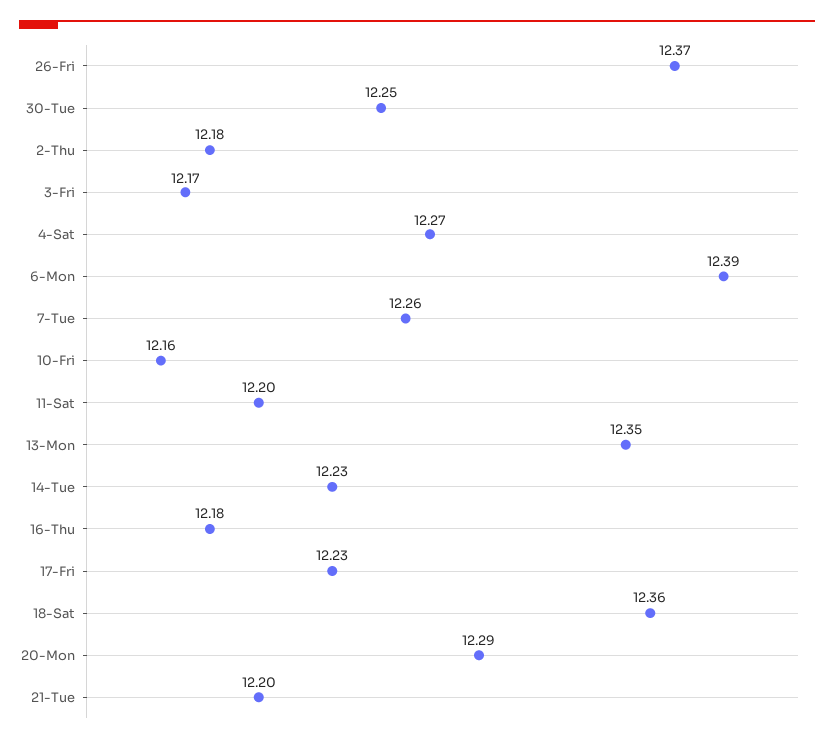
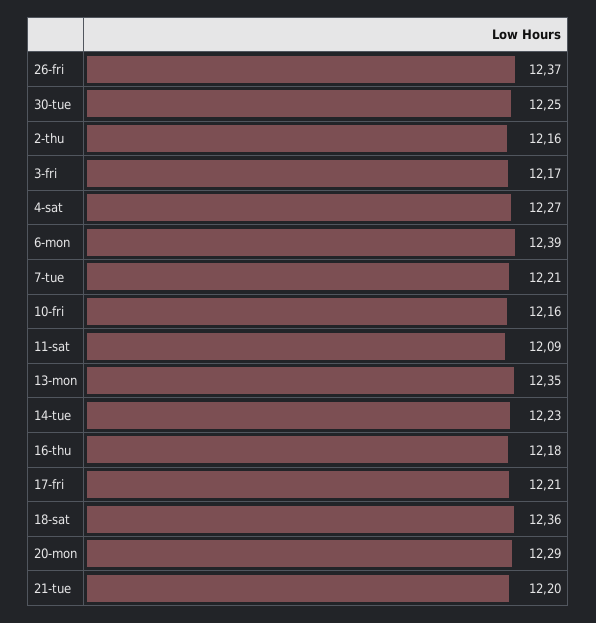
2-Thu: 12.18 -> 12.16
7-Tue: 12.26 -> 12.21
11-Sat: 12.2 -> 12.09
17-Fri: 12.23 -> 12.21

